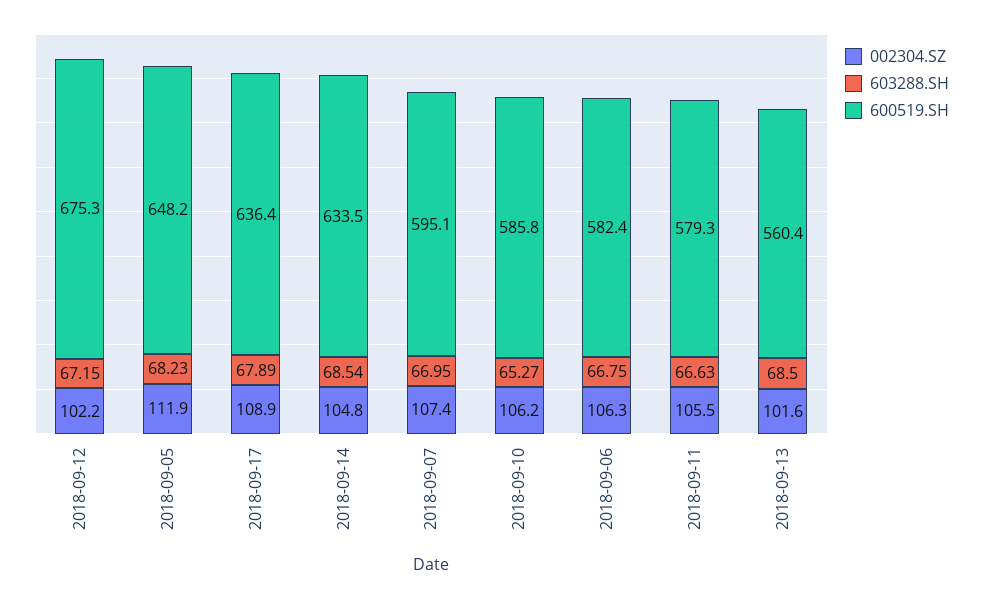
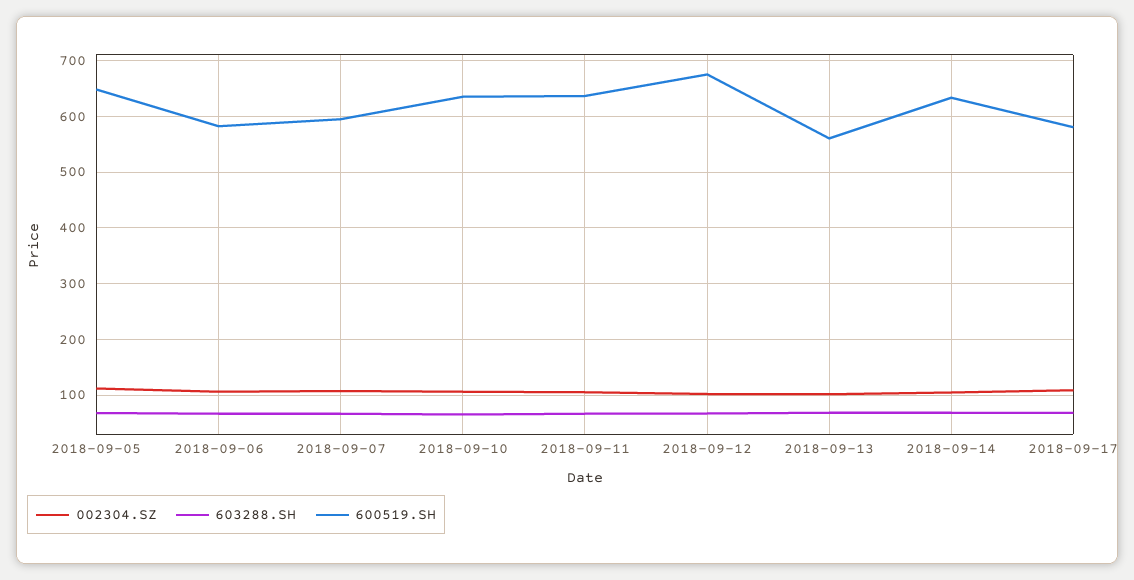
600519.SH, 2018-09-17: 636.4 -> 580
600519.SH, 2018-09-10: 585.8 -> 640
600519.SH, 2018-09-11: 579.3 -> 640

